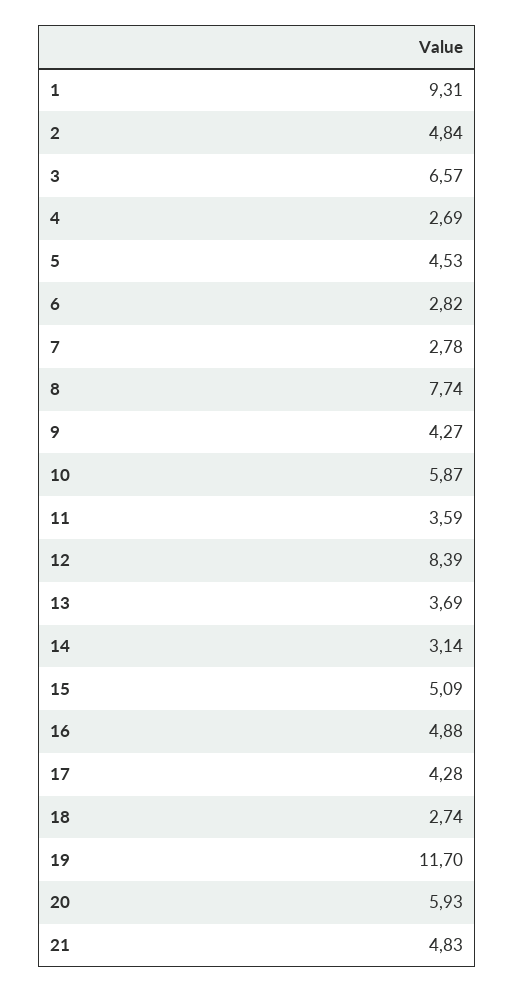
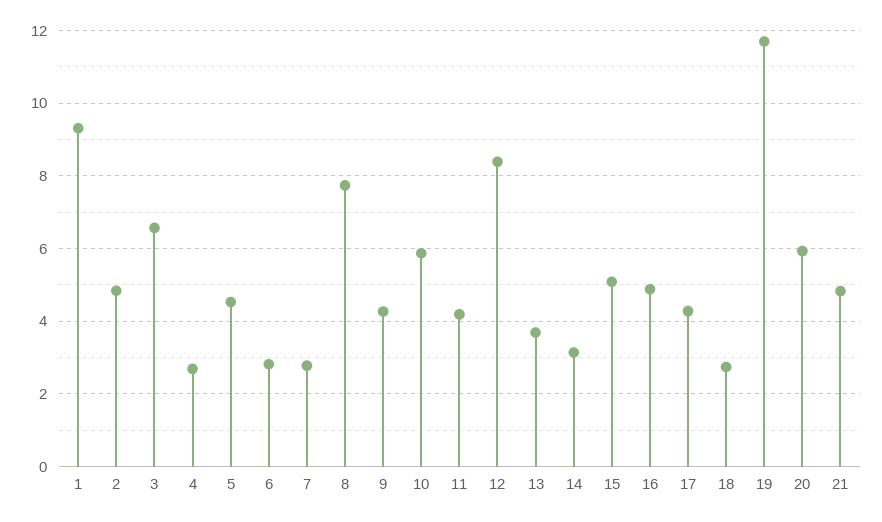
11: 3.59 -> 4.2

